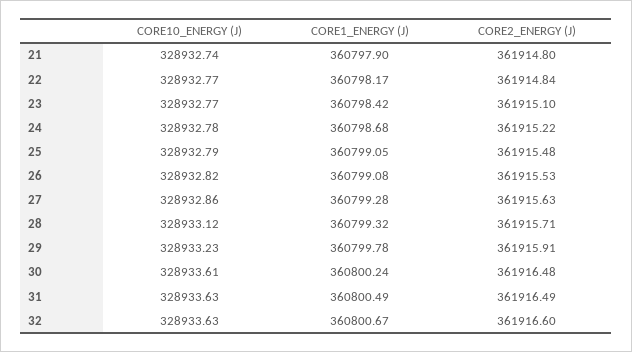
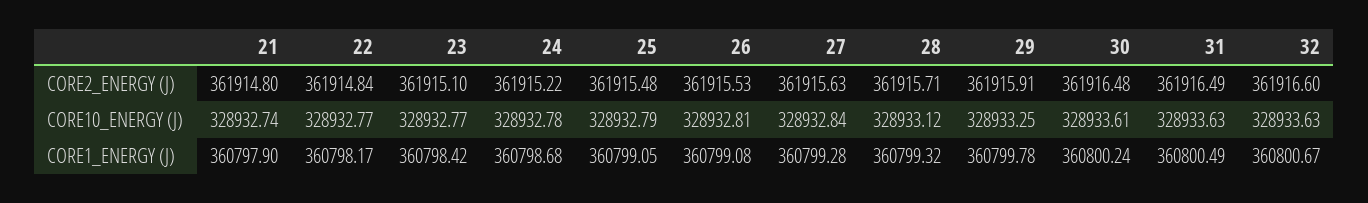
CORE10_ENERGY (J), 26: 328932.82 -> 328932.81
CORE10_ENERGY (J), 27: 328932.86 -> 328932.84
CORE10_ENERGY (J), 29: 328933.23 -> 328933.25

